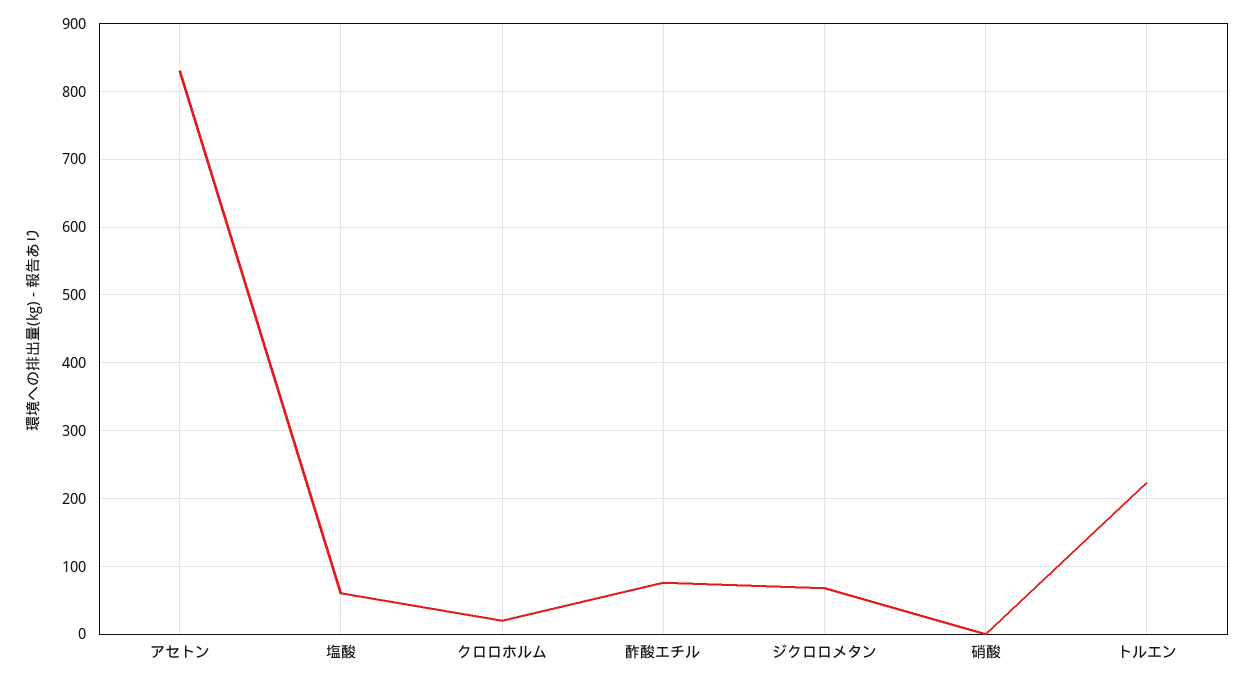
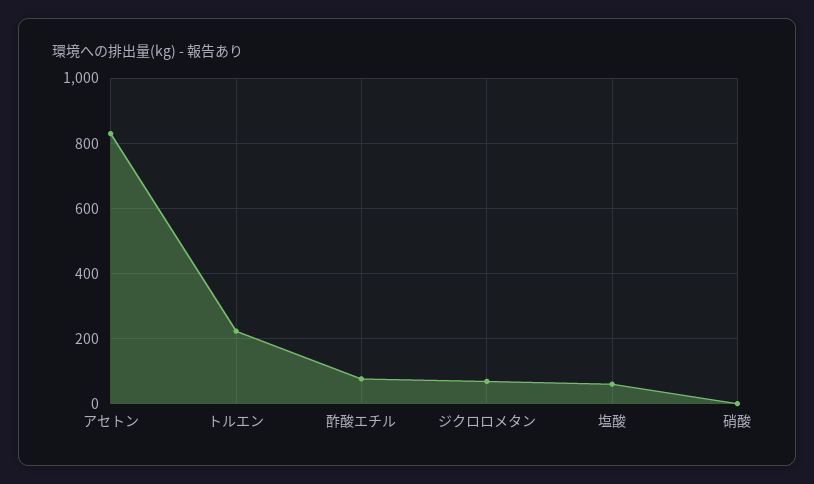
クロロホルム: 20 -> none

